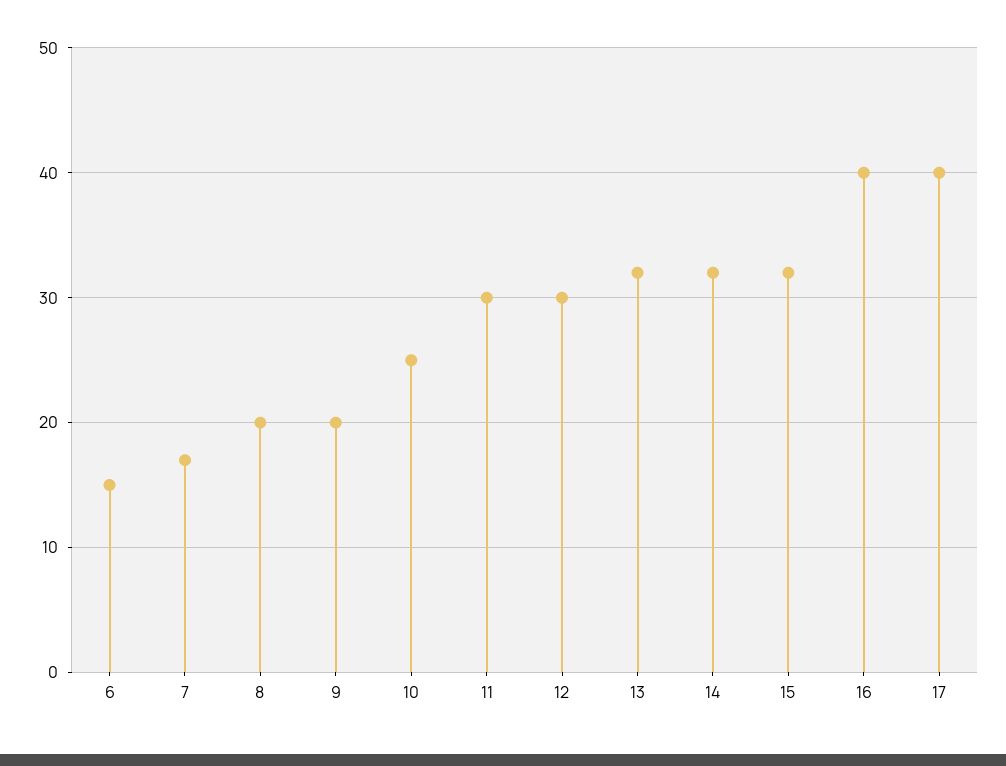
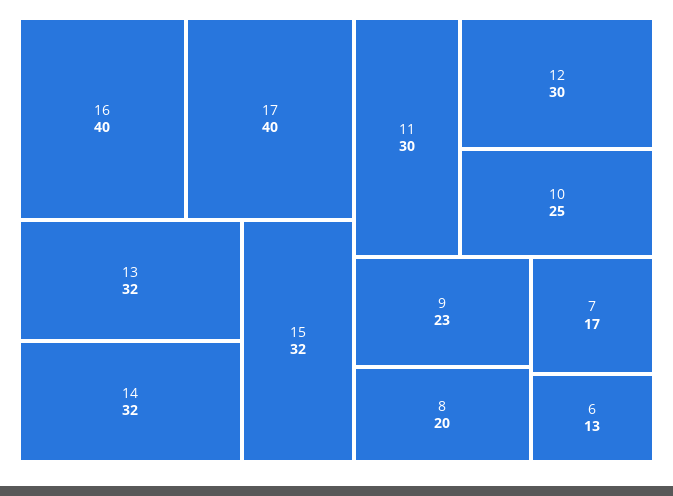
6: 15 -> 13
9: 20 -> 23

